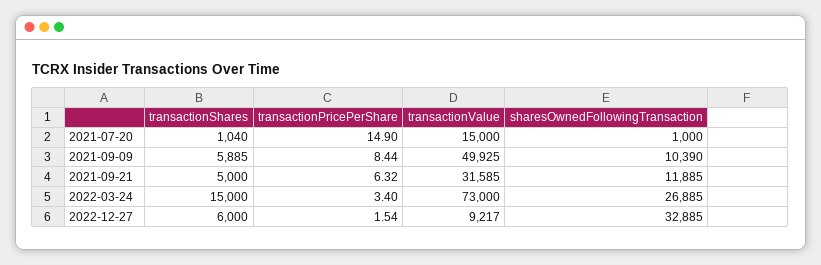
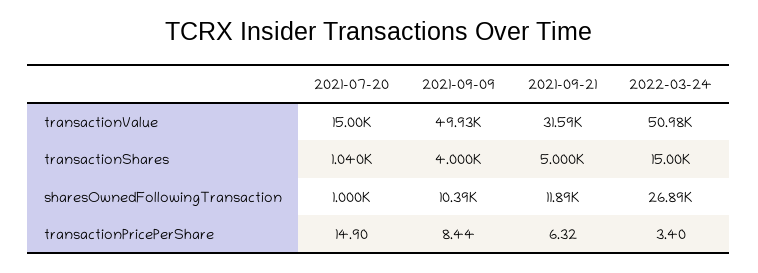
transactionShares, 2021-09-09: 5885 -> 4000
transactionValue, 2022-03-24: 73000 -> 50980
transactionShares, 2022-12-27: 6000 -> none
transactionPricePerShare, 2022-12-27: 1.54 -> none
transactionValue, 2022-12-27: 9217 -> none
sharesOwnedFollowingTransaction, 2022-12-27: 32885 -> none

